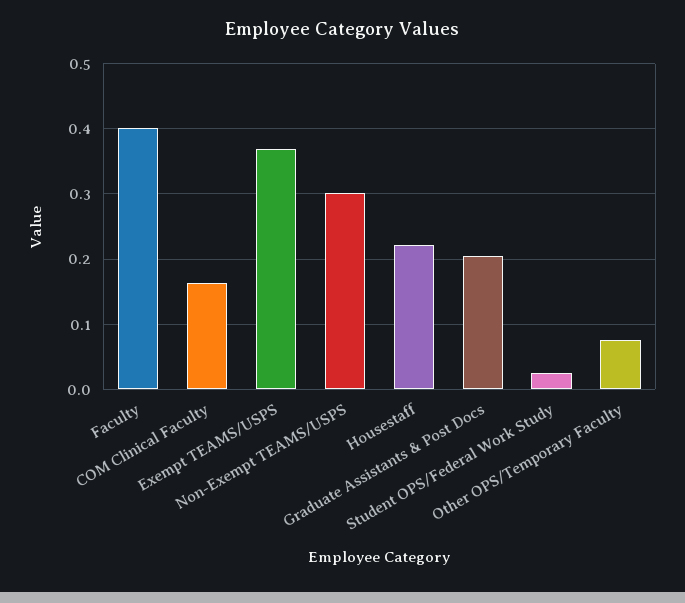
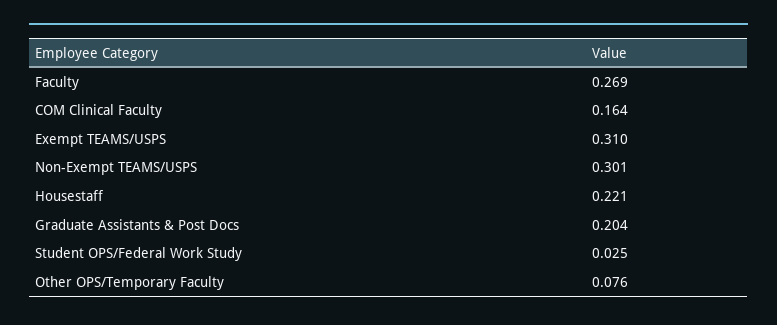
Faculty: 0.4 -> 0.269
Exempt TEAMS/USPS: 0.37 -> 0.31

